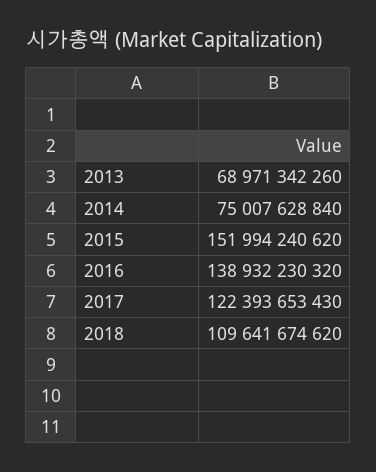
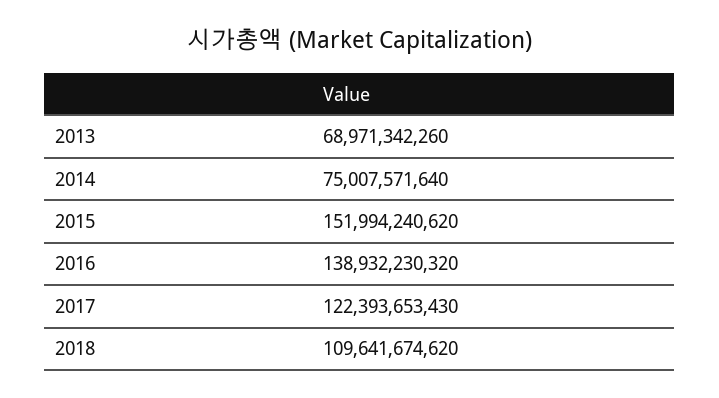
2014: 75007628840 -> 75007571640

